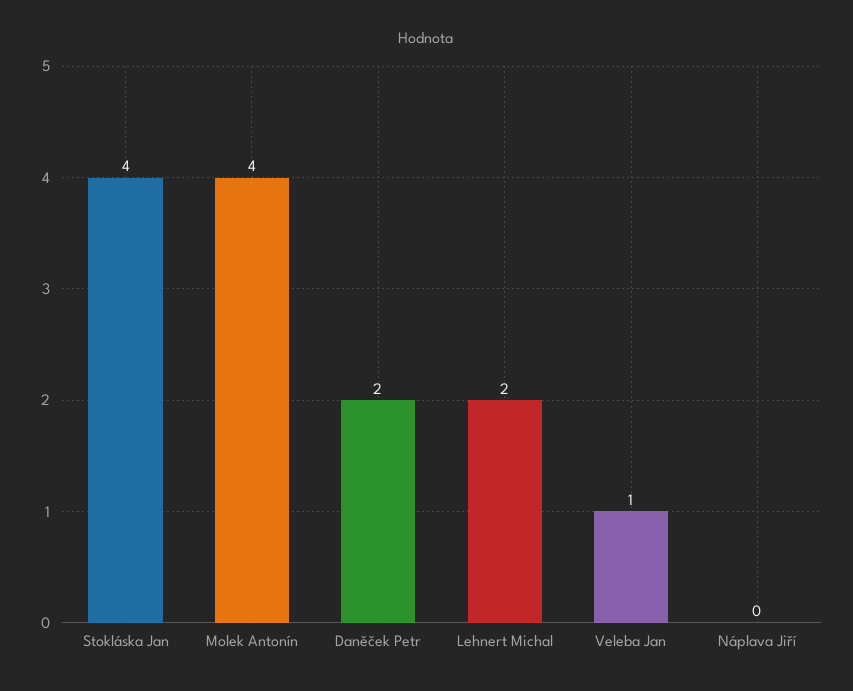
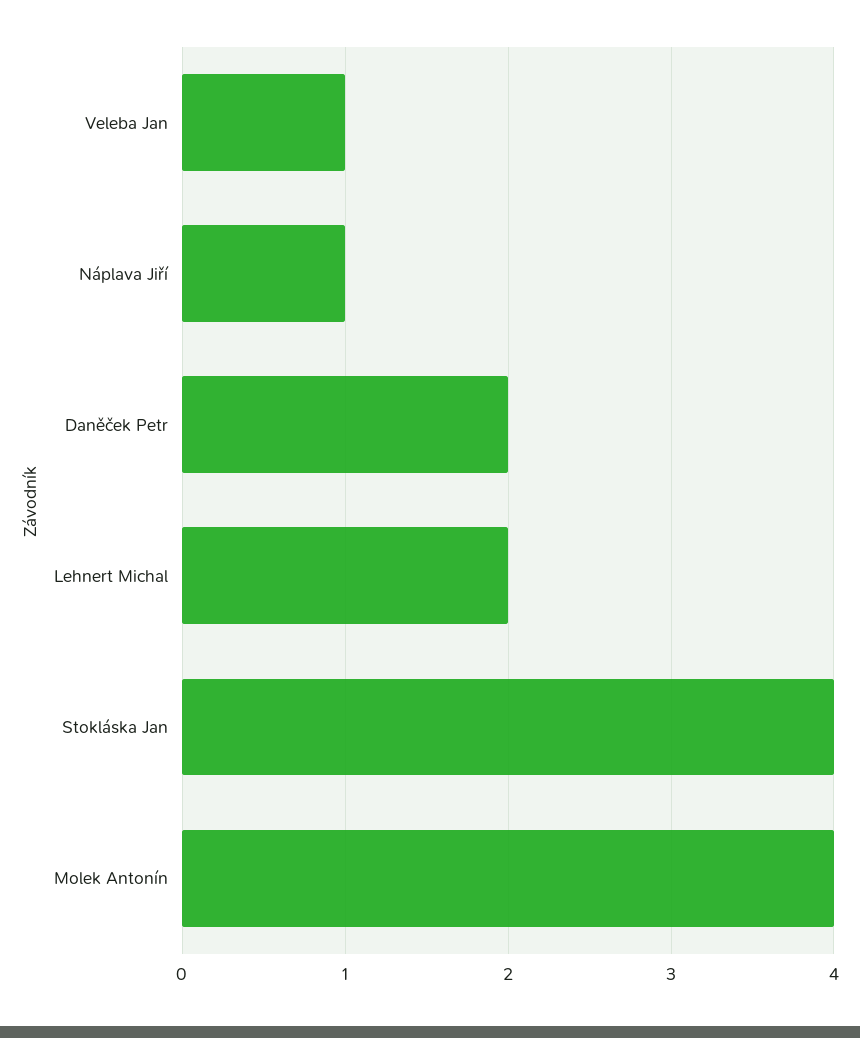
Náplava Jiří: 0 -> 1

